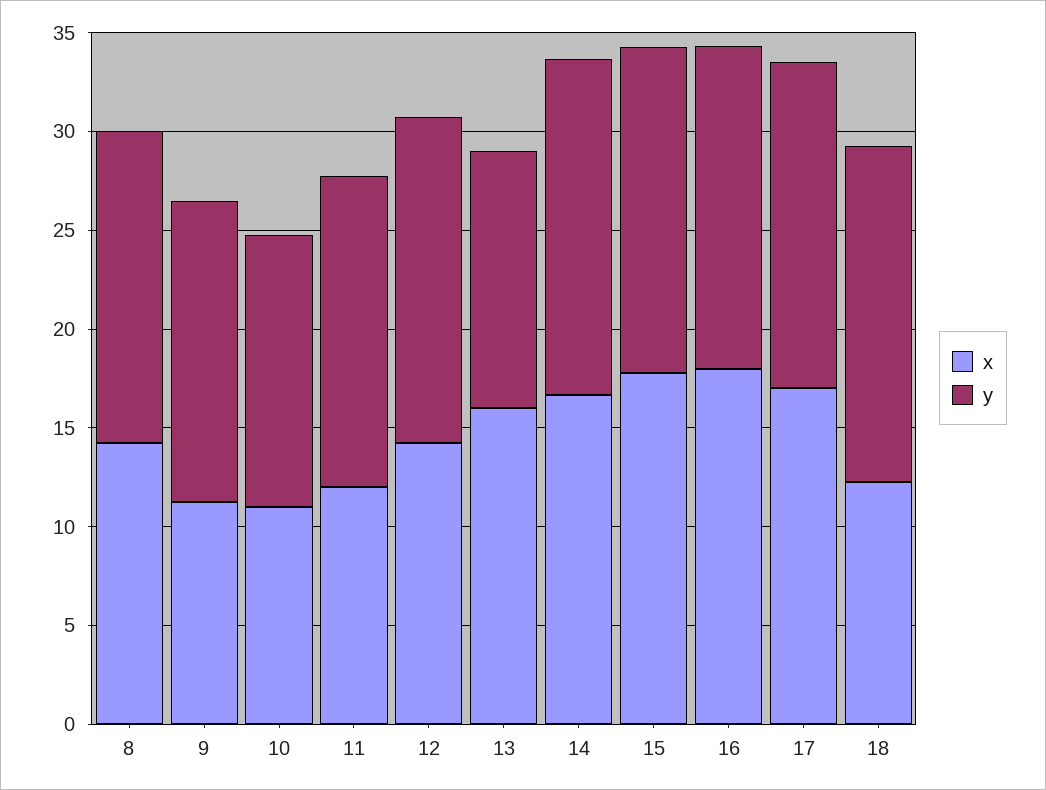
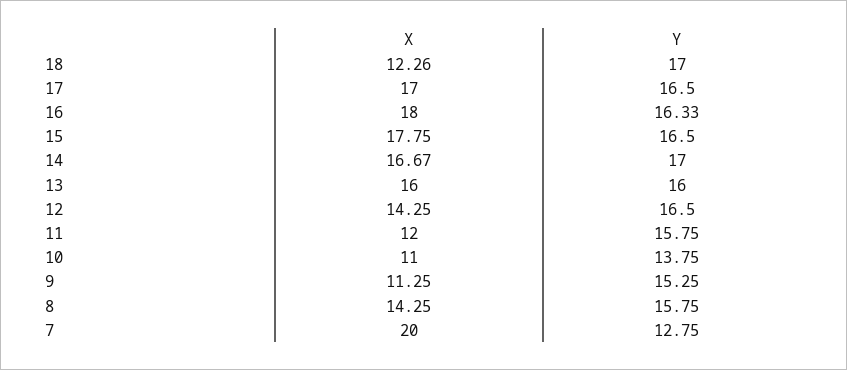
y, 13: 13 -> 16
x, 7: none -> 20
y, 7: none -> 12.75

